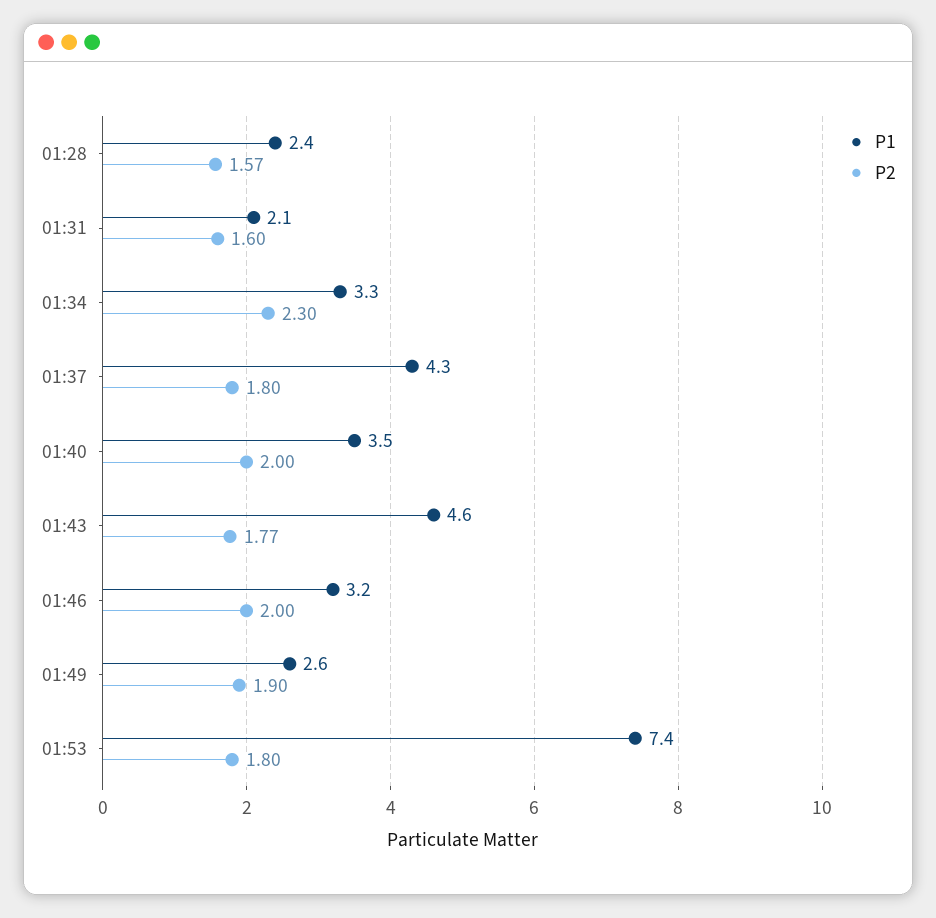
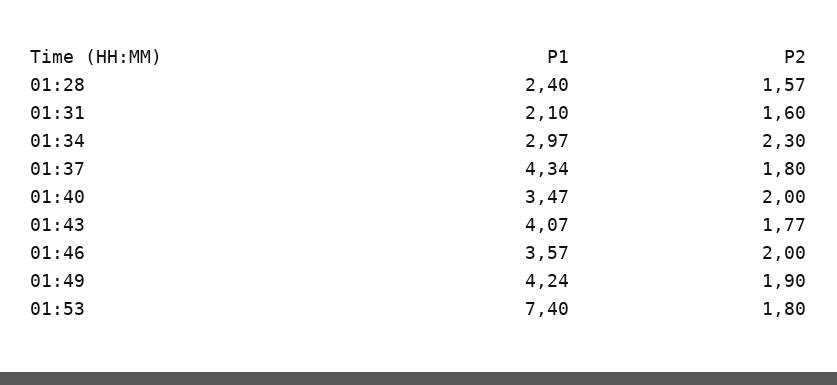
P1, 01:34: 3.3 -> 2.97
P1, 01:43: 4.6 -> 4.07
P1, 01:46: 3.2 -> 3.57
P1, 01:49: 2.6 -> 4.24

